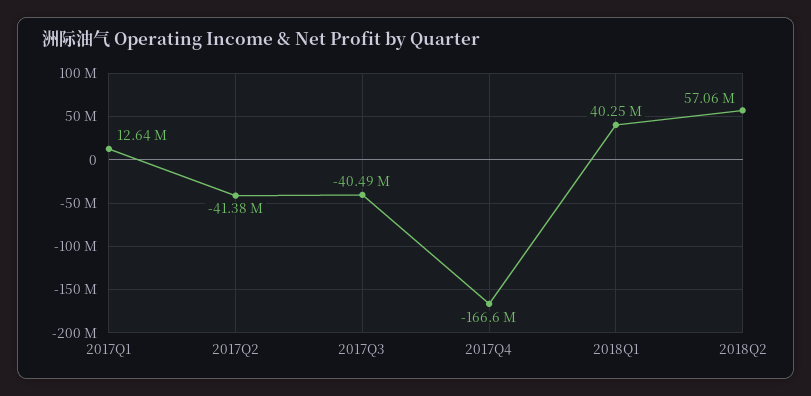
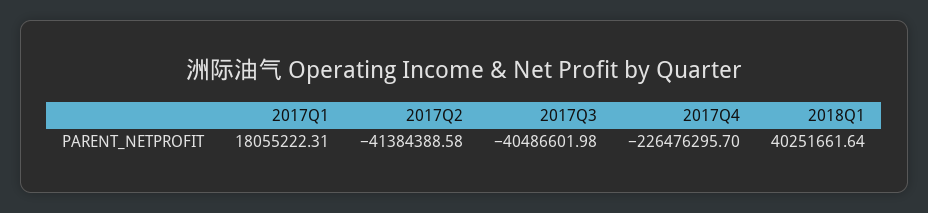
2017Q1: 12640000 -> 18055222.31
2017Q4: -166600000 -> -226476295.7
2018Q2: 57060000 -> none

